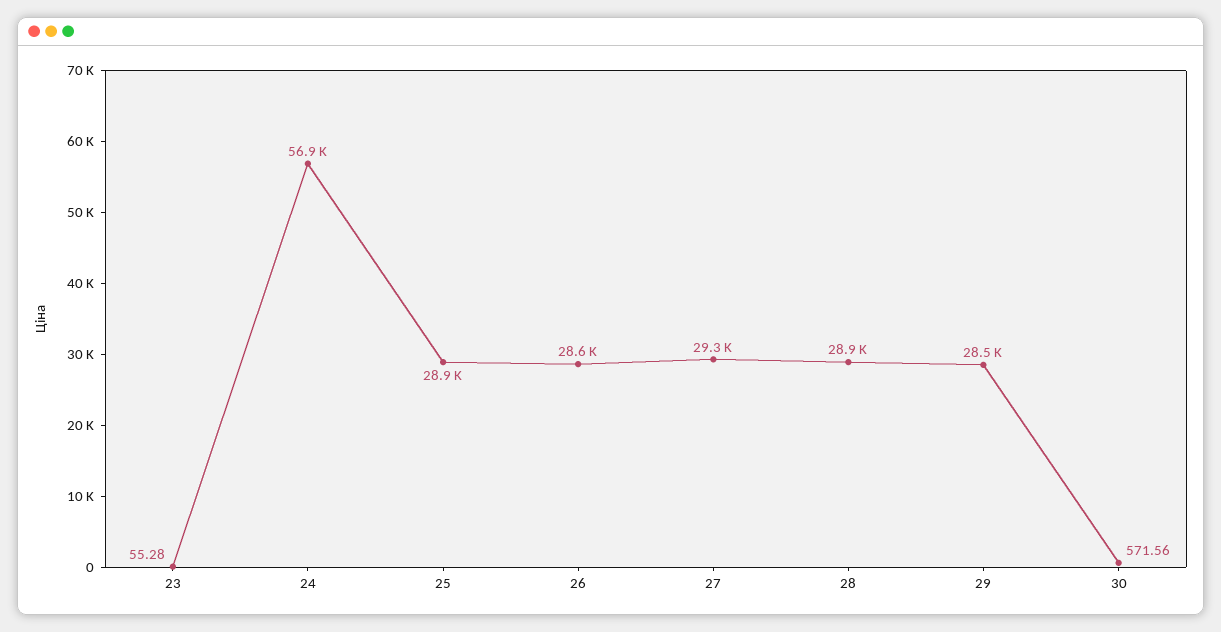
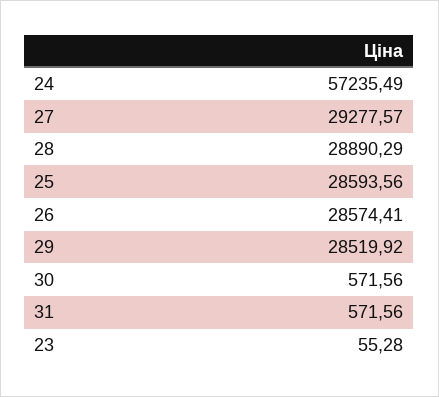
24: 56900 -> 57235.49
25: 28900 -> 28593.56
31: none -> 571.56

